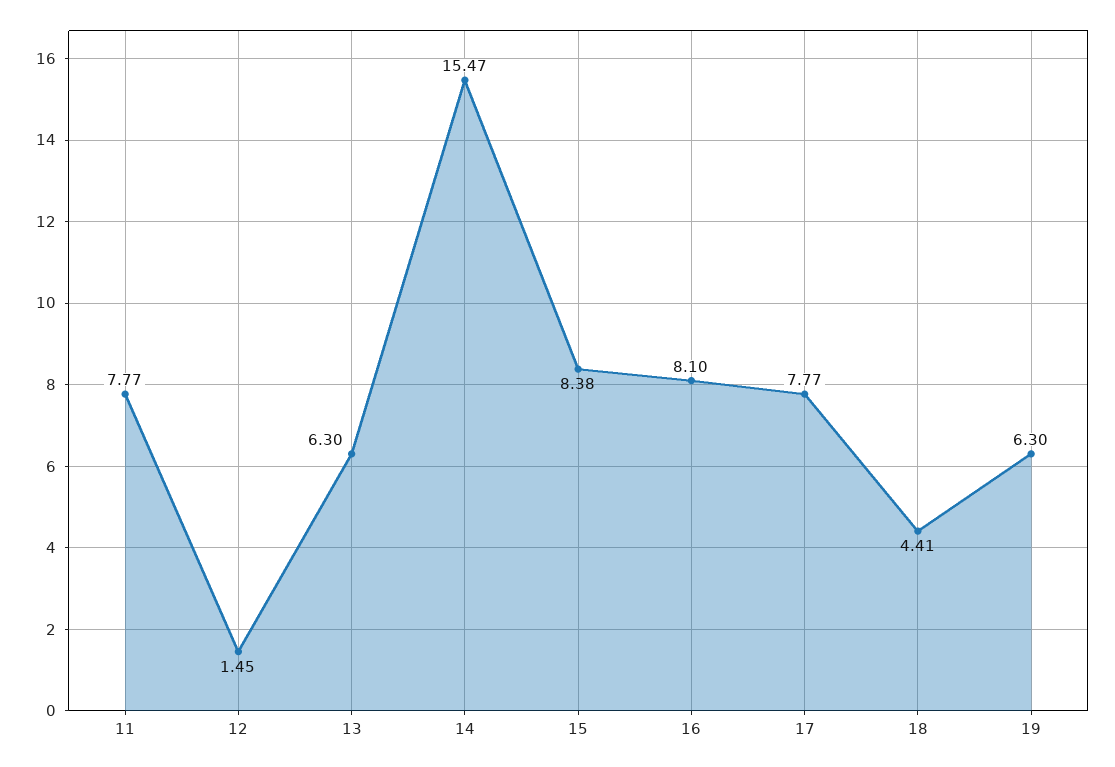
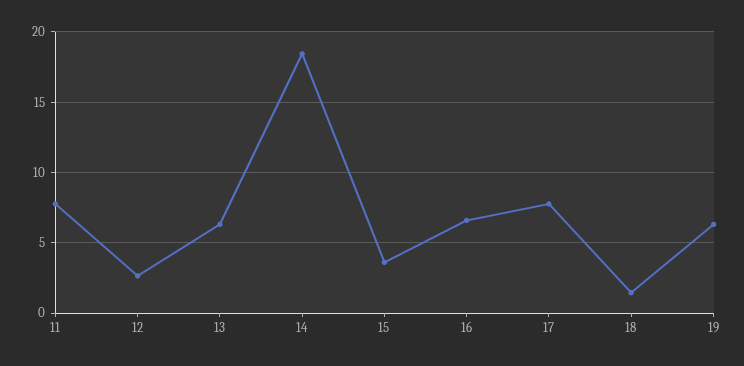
12: 1.45 -> 2.5
14: 15.47 -> 18.5
15: 8.38 -> 3.5
16: 8.1 -> 6.5
18: 4.41 -> 1.5

